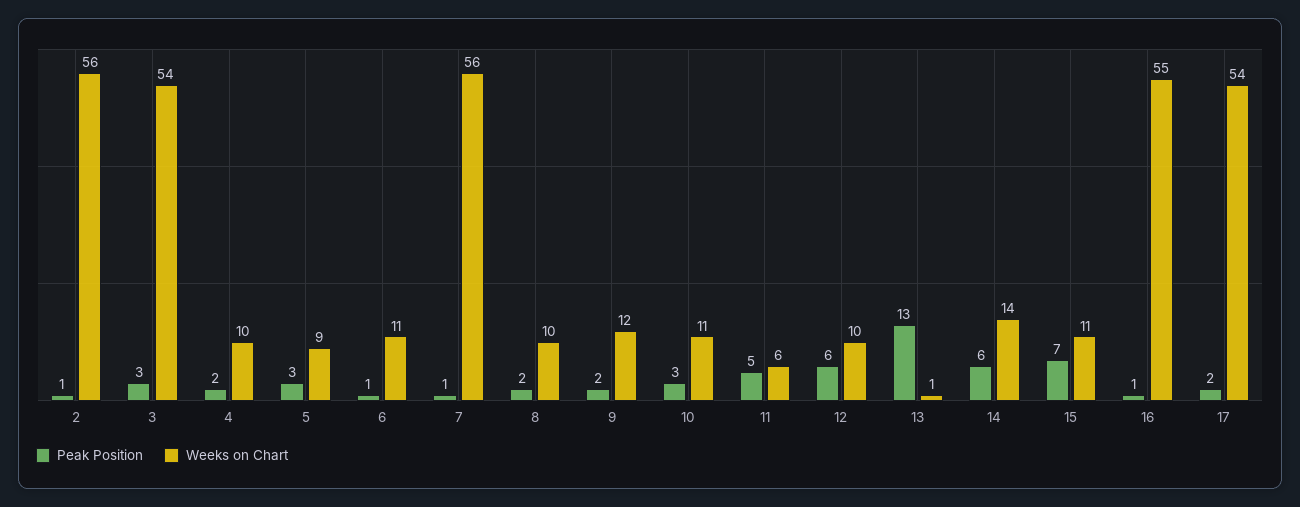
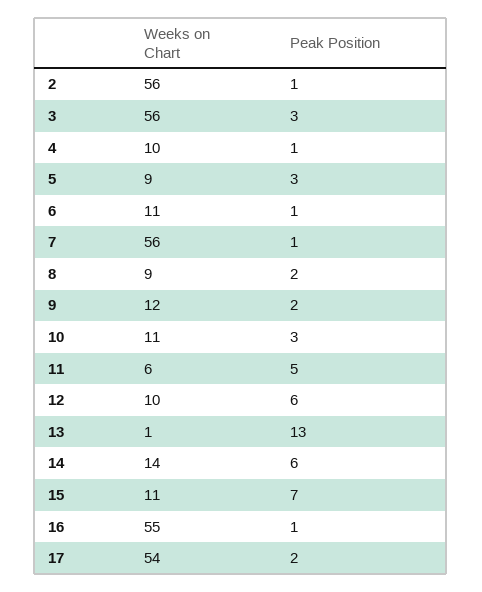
Weeks on Chart, 3: 54 -> 56
Peak Position, 4: 2 -> 1
Weeks on Chart, 8: 10 -> 9

